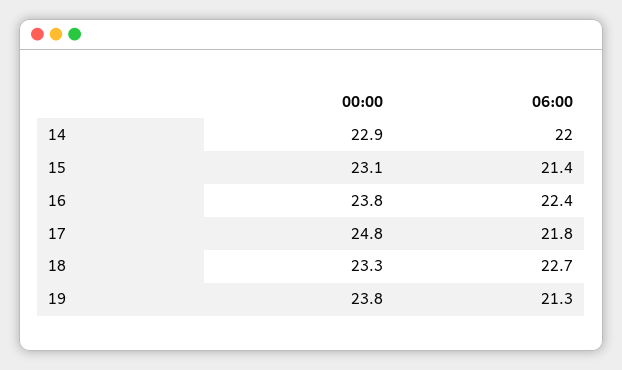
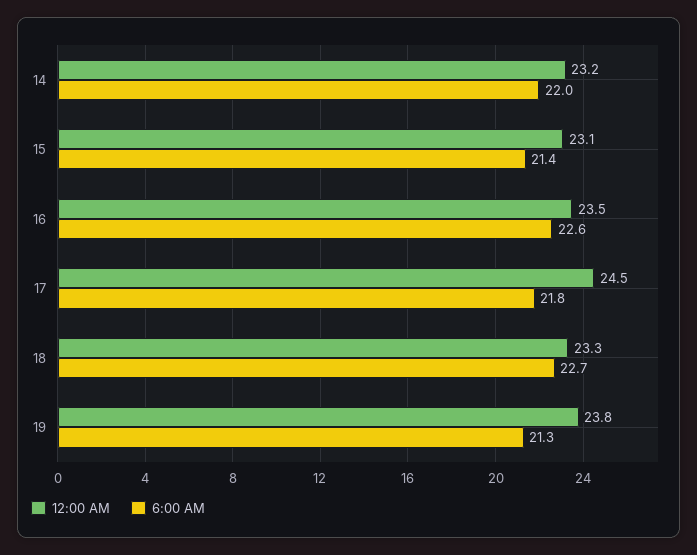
00:00, 14: 22.9 -> 23.2
00:00, 16: 23.8 -> 23.5
06:00, 16: 22.4 -> 22.6
00:00, 17: 24.8 -> 24.5

